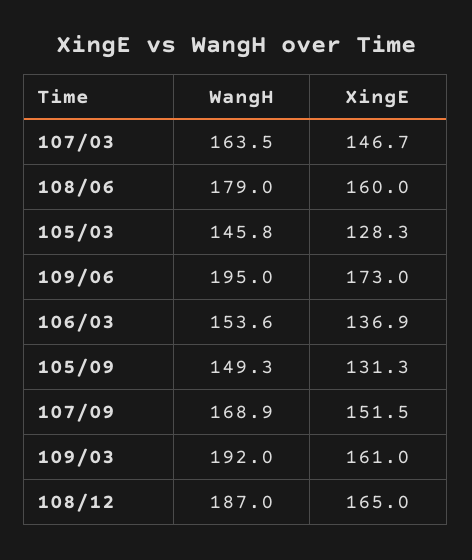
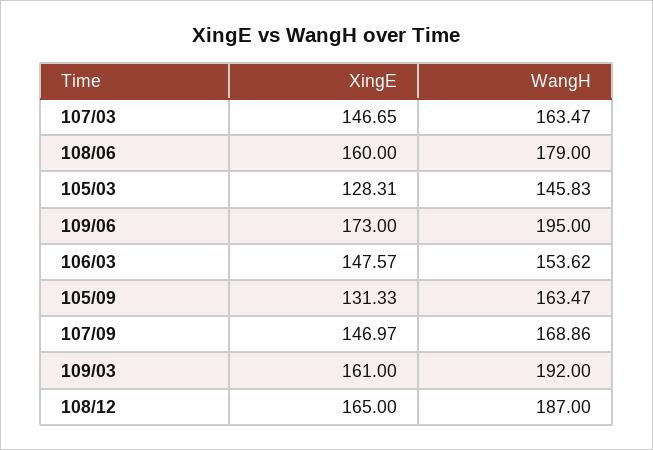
XingE, 106/03: 136.9 -> 147.57
WangH, 105/09: 149.3 -> 163.47
XingE, 107/09: 151.5 -> 146.97

